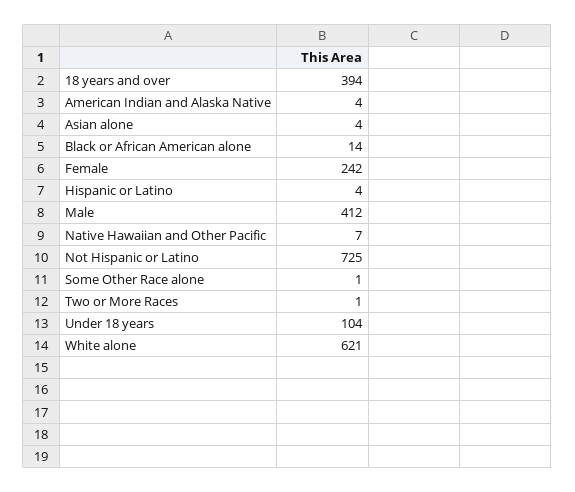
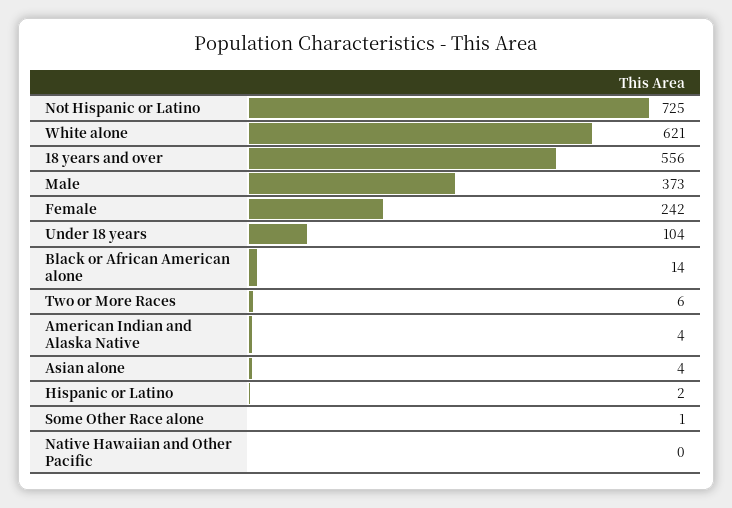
18 years and over: 394 -> 556
Hispanic or Latino: 4 -> 2
Male: 412 -> 373
Native Hawaiian and Other Pacific: 7 -> 0
Two or More Races: 1 -> 6

